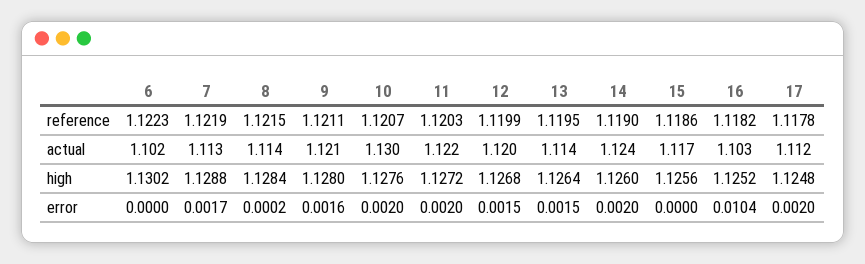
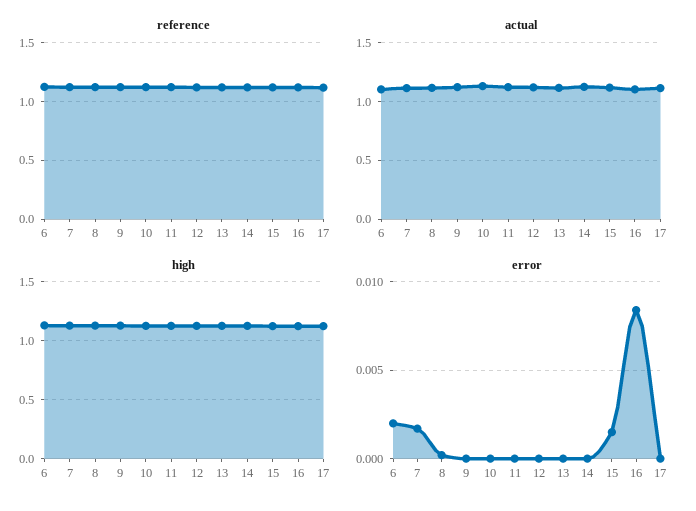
error, 6: 0 -> 0.002
error, 9: 0.0016 -> 0
error, 10: 0.002 -> 0
error, 11: 0.002 -> 0
error, 12: 0.0015 -> 0
error, 13: 0.0015 -> 0
error, 14: 0.002 -> 0
error, 15: 0 -> 0.0015
error, 16: 0.0104 -> 0.0085
error, 17: 0.002 -> 0

